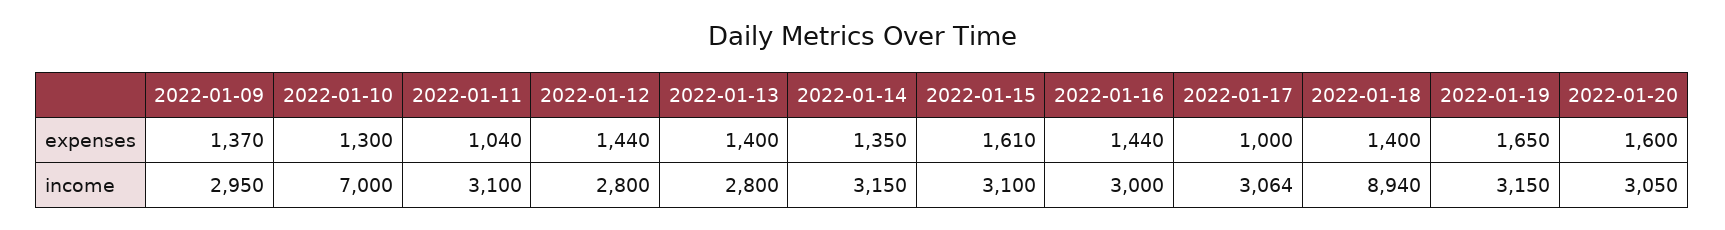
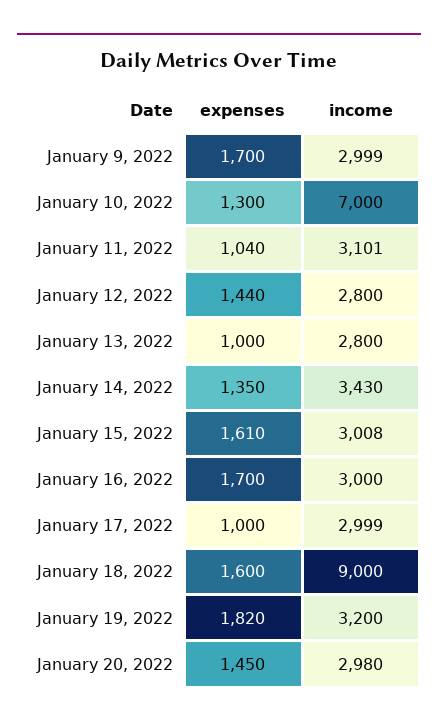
2022-01-09, expenses: 1370 -> 1700
2022-01-13, expenses: 1400 -> 1000
2022-01-16, expenses: 1440 -> 1700
2022-01-18, expenses: 1400 -> 1600
2022-01-19, expenses: 1650 -> 1820
2022-01-20, expenses: 1600 -> 1450
2022-01-09, income: 2950 -> 2999
2022-01-11, income: 3100 -> 3101
2022-01-14, income: 3150 -> 3430
2022-01-15, income: 3100 -> 3008
2022-01-17, income: 3064 -> 2999
2022-01-18, income: 8940 -> 9000
2022-01-19, income: 3150 -> 3200
2022-01-20, income: 3050 -> 2980

